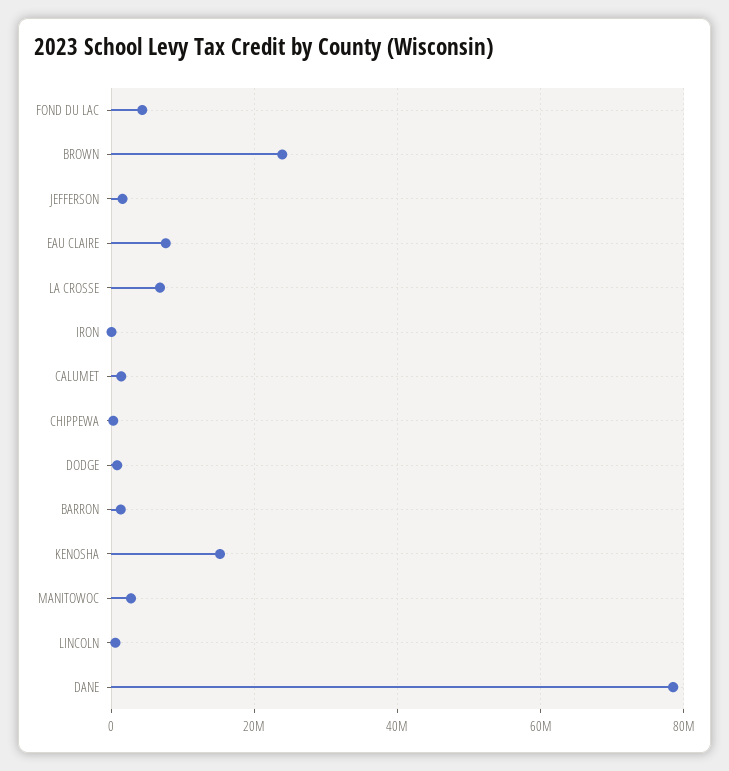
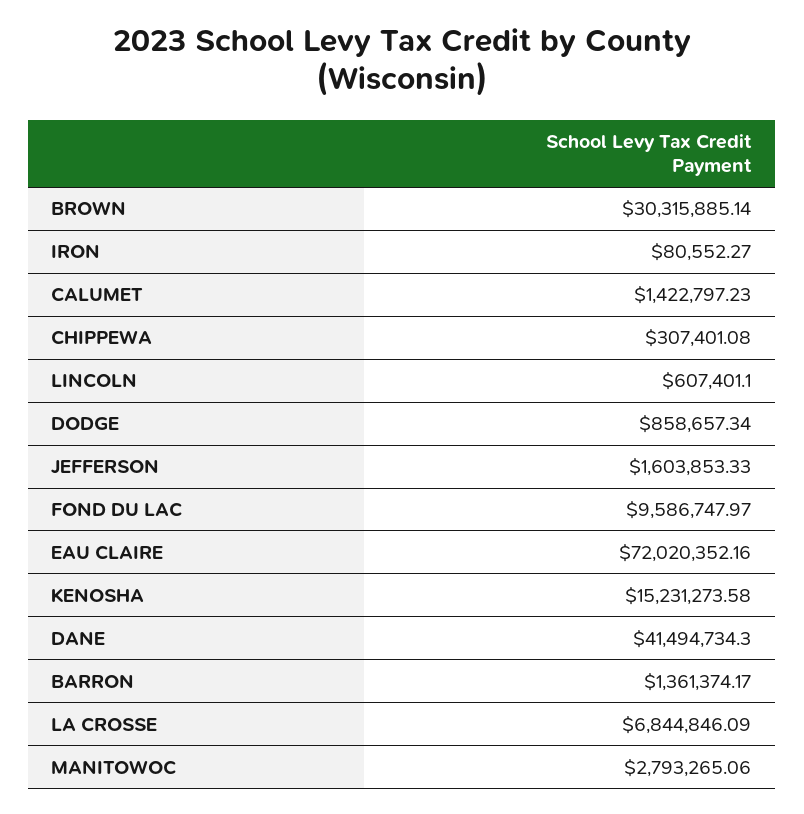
FOND DU LAC: 4000000 -> 9586747.97
BROWN: 24000000 -> 30315885.14
EAU CLAIRE: 8000000 -> 72020352.16
DANE: 78000000 -> 41494734.3

